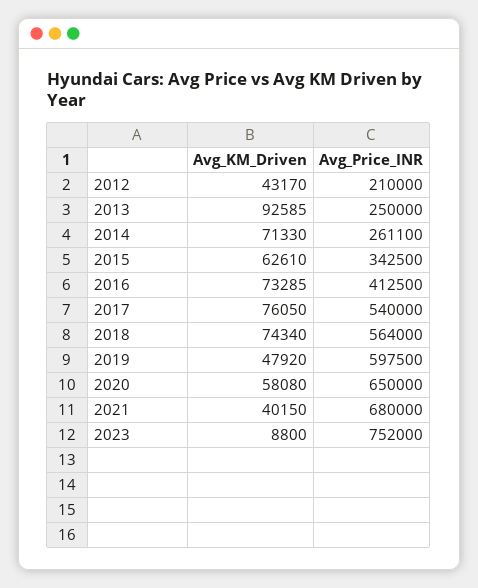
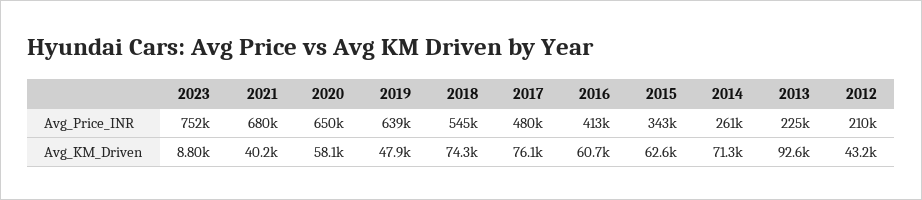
Avg_Price_INR, 2013: 250000 -> 225000
Avg_KM_Driven, 2016: 73285 -> 60700
Avg_Price_INR, 2017: 540000 -> 480000
Avg_Price_INR, 2018: 564000 -> 545000
Avg_Price_INR, 2019: 597500 -> 639000

